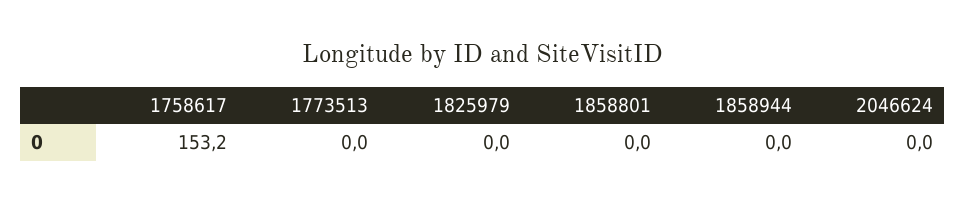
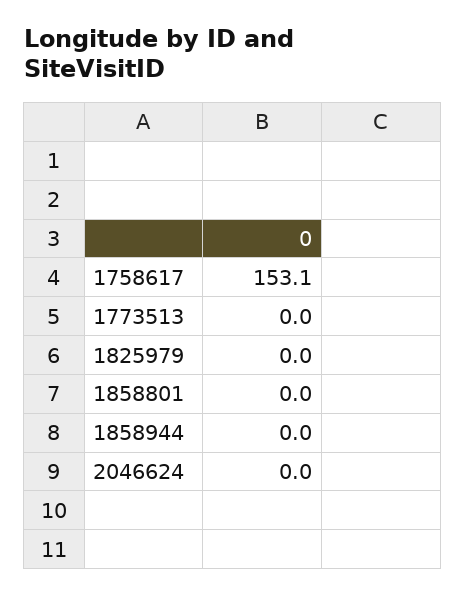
1758617: 153.2 -> 153.1

